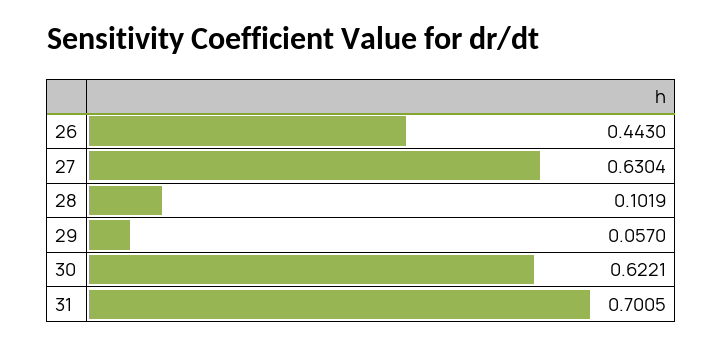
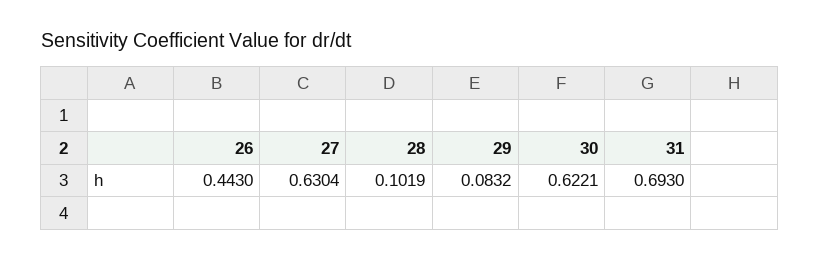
29: 0.057 -> 0.0832
31: 0.7005 -> 0.693

